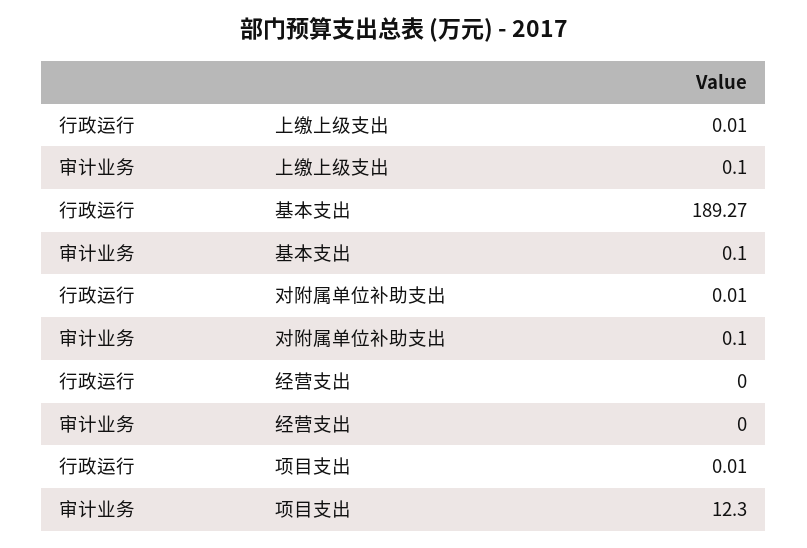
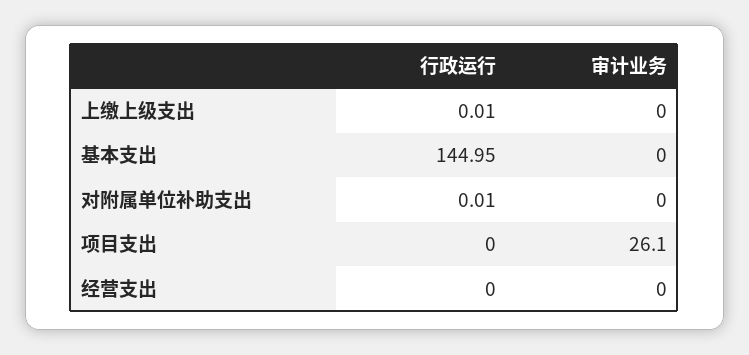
审计业务, 上缴上级支出: 0.1 -> 0
行政运行, 基本支出: 189.27 -> 144.95
审计业务, 基本支出: 0.1 -> 0
审计业务, 对附属单位补助支出: 0.1 -> 0
行政运行, 项目支出: 0.01 -> 0
审计业务, 项目支出: 12.3 -> 26.1

